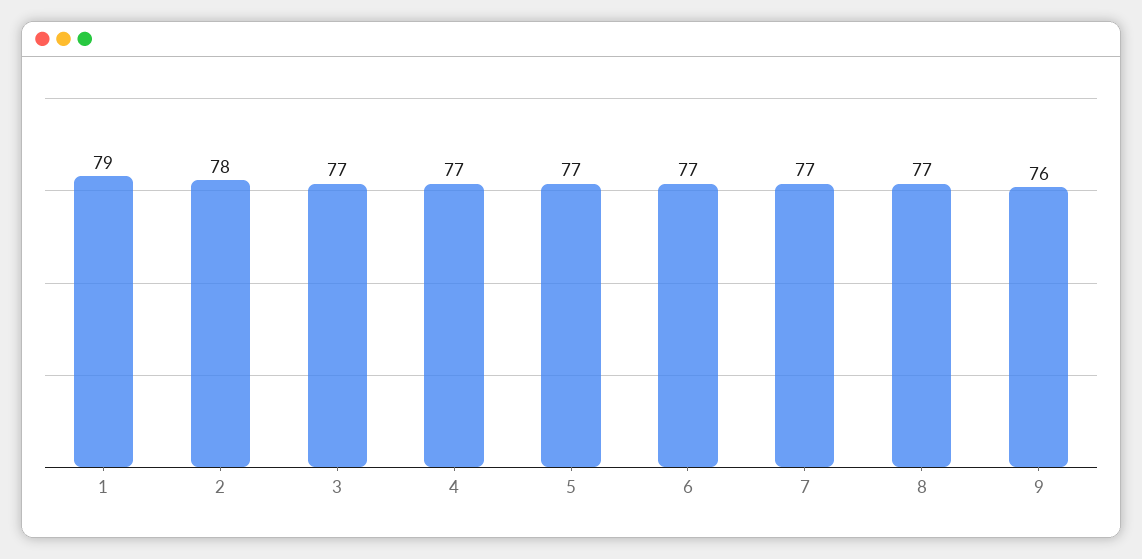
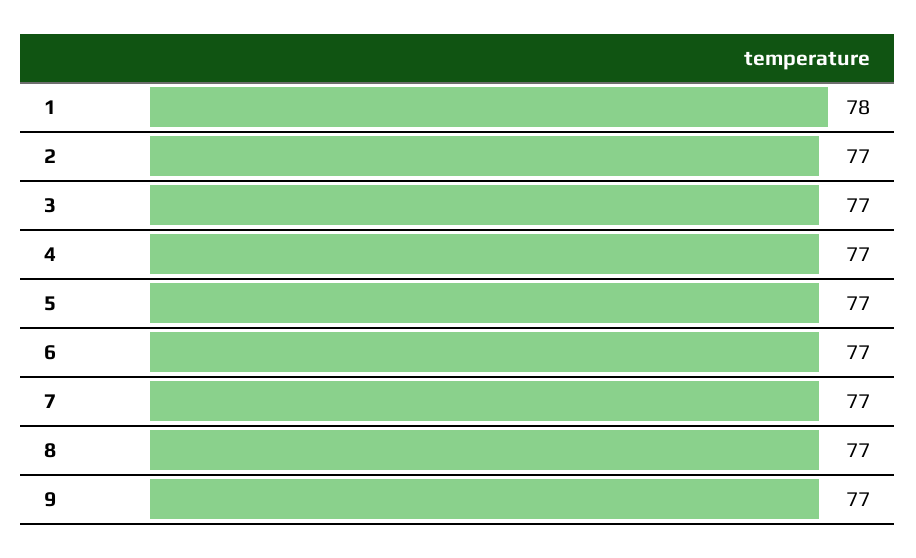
1: 79 -> 78
2: 78 -> 77
9: 76 -> 77

